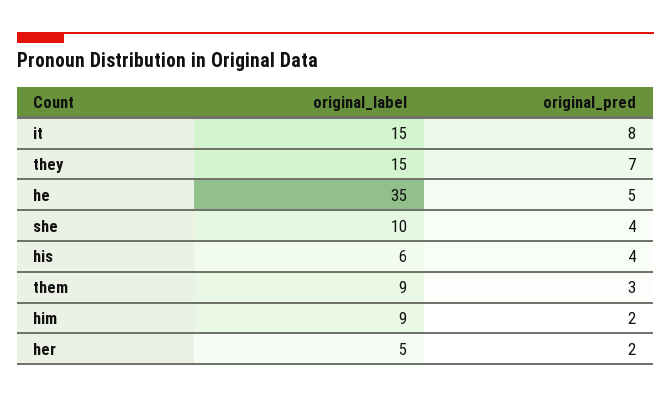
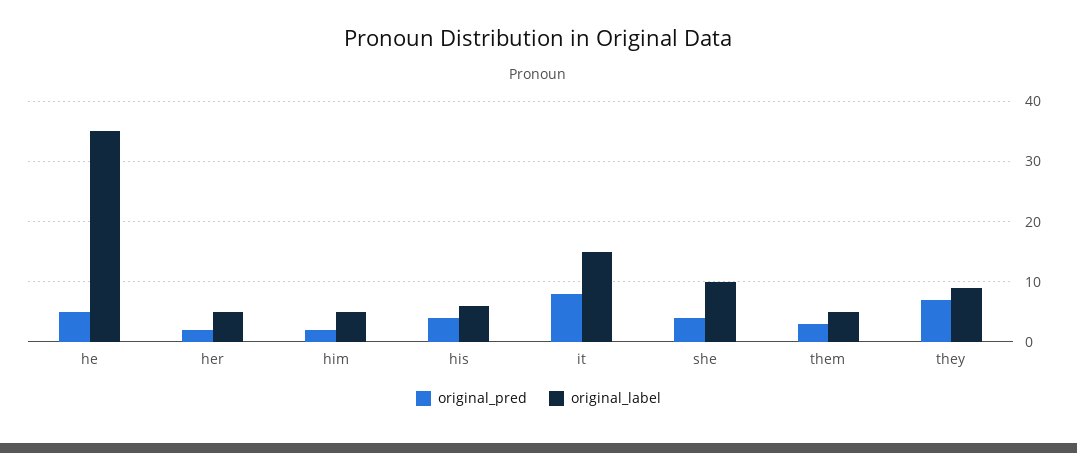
original_label, they: 15 -> 9
original_label, them: 9 -> 5
original_label, him: 9 -> 5

